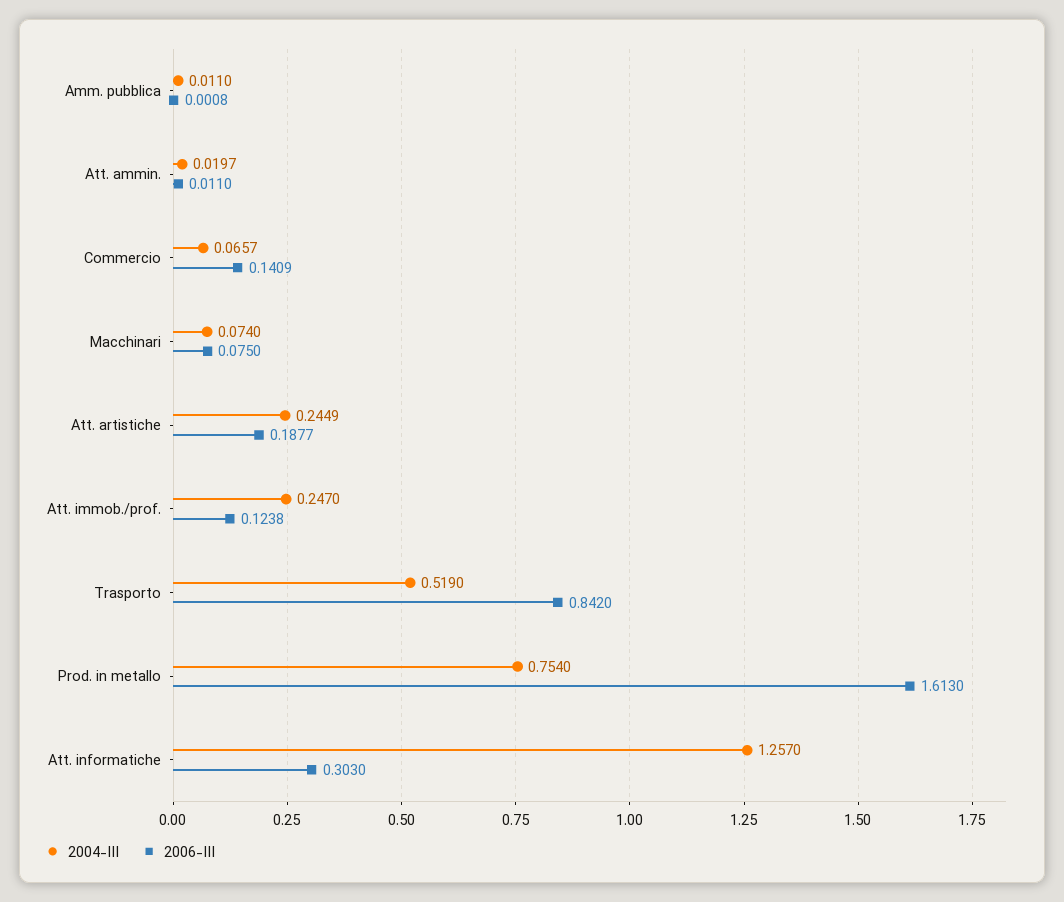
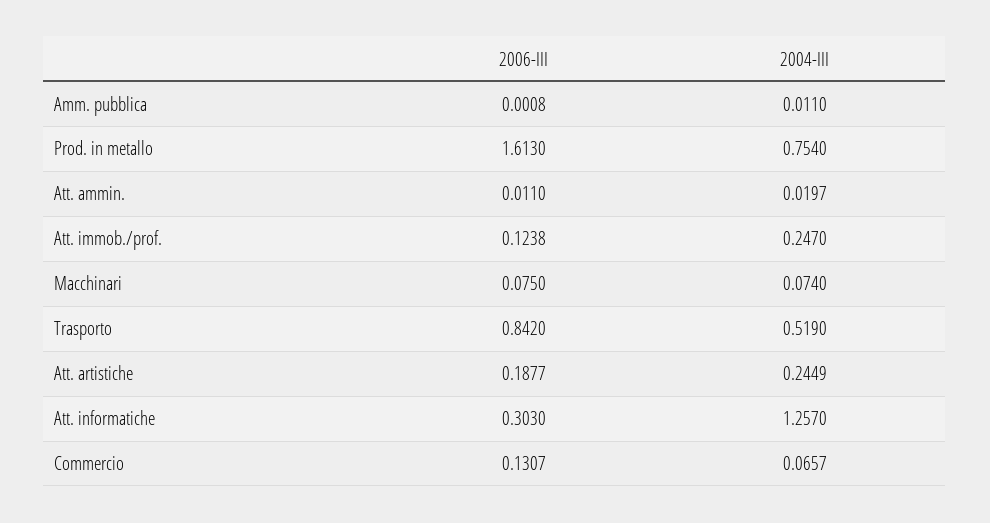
2006-III, Commercio: 0.1409 -> 0.1307

